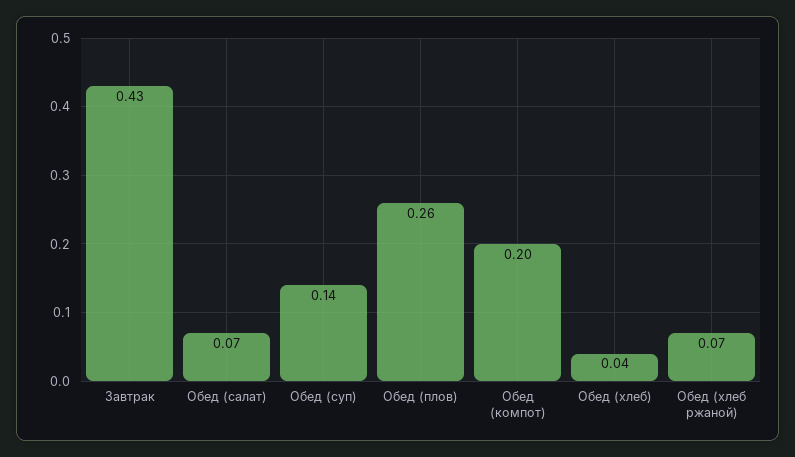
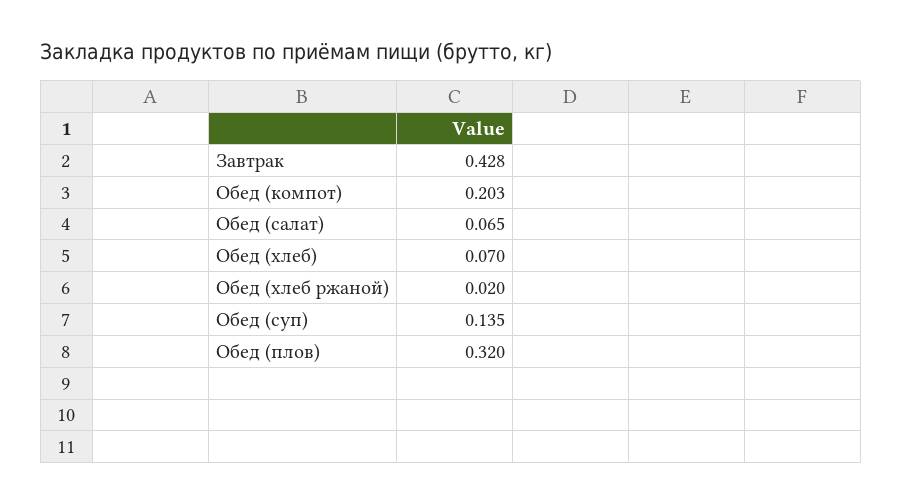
Обед (плов): 0.26 -> 0.32
Обед (хлеб): 0.04 -> 0.07
Обед (хлеб ржаной): 0.07 -> 0.02

